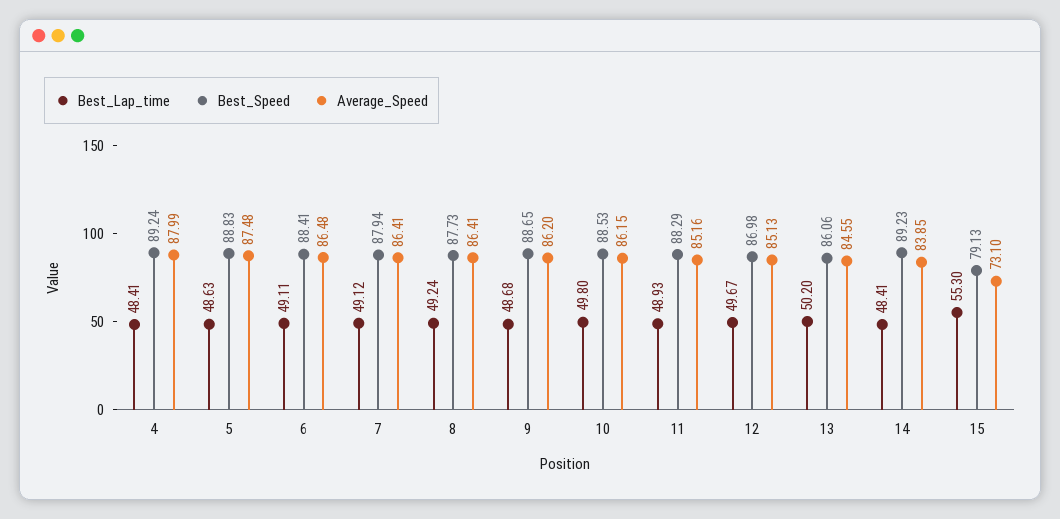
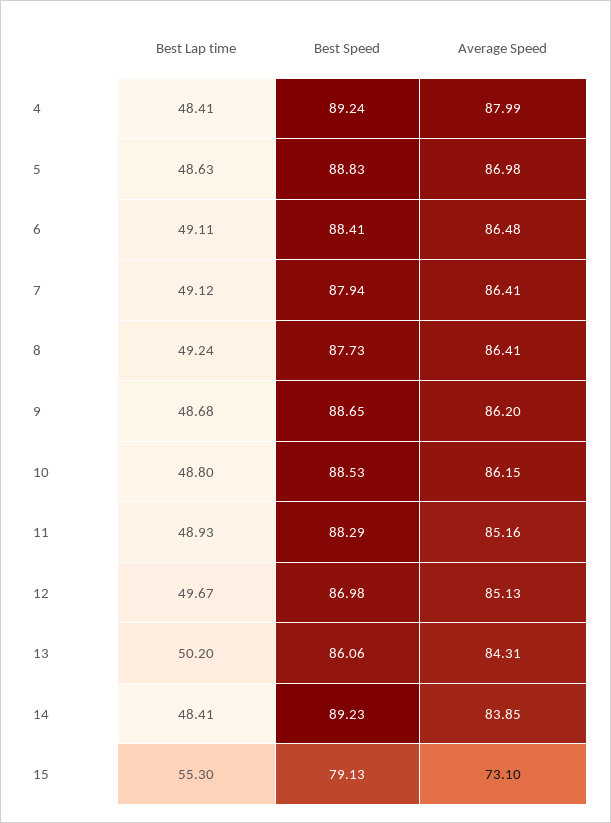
Average_Speed, 5: 87.48 -> 86.98
Best_Lap_time, 10: 49.8 -> 48.8
Average_Speed, 13: 84.55 -> 84.31

